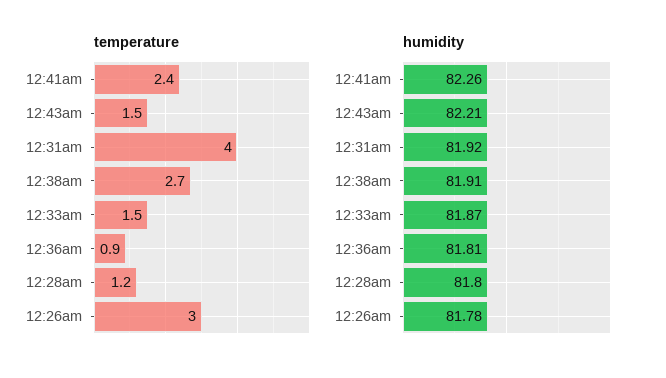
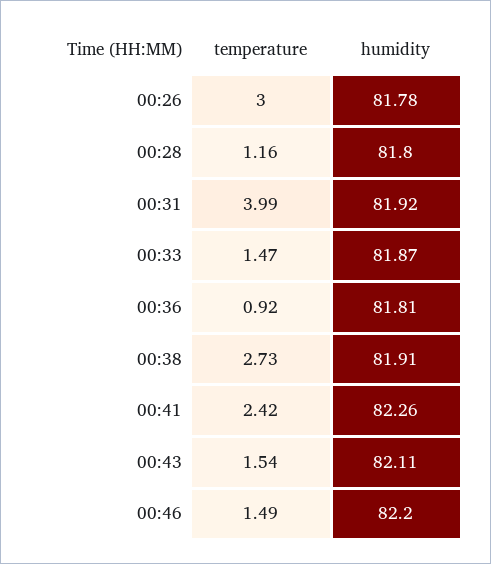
humidity, 12:43am: 82.21 -> 82.11
temperature, 00:46: none -> 1.49
humidity, 00:46: none -> 82.2

